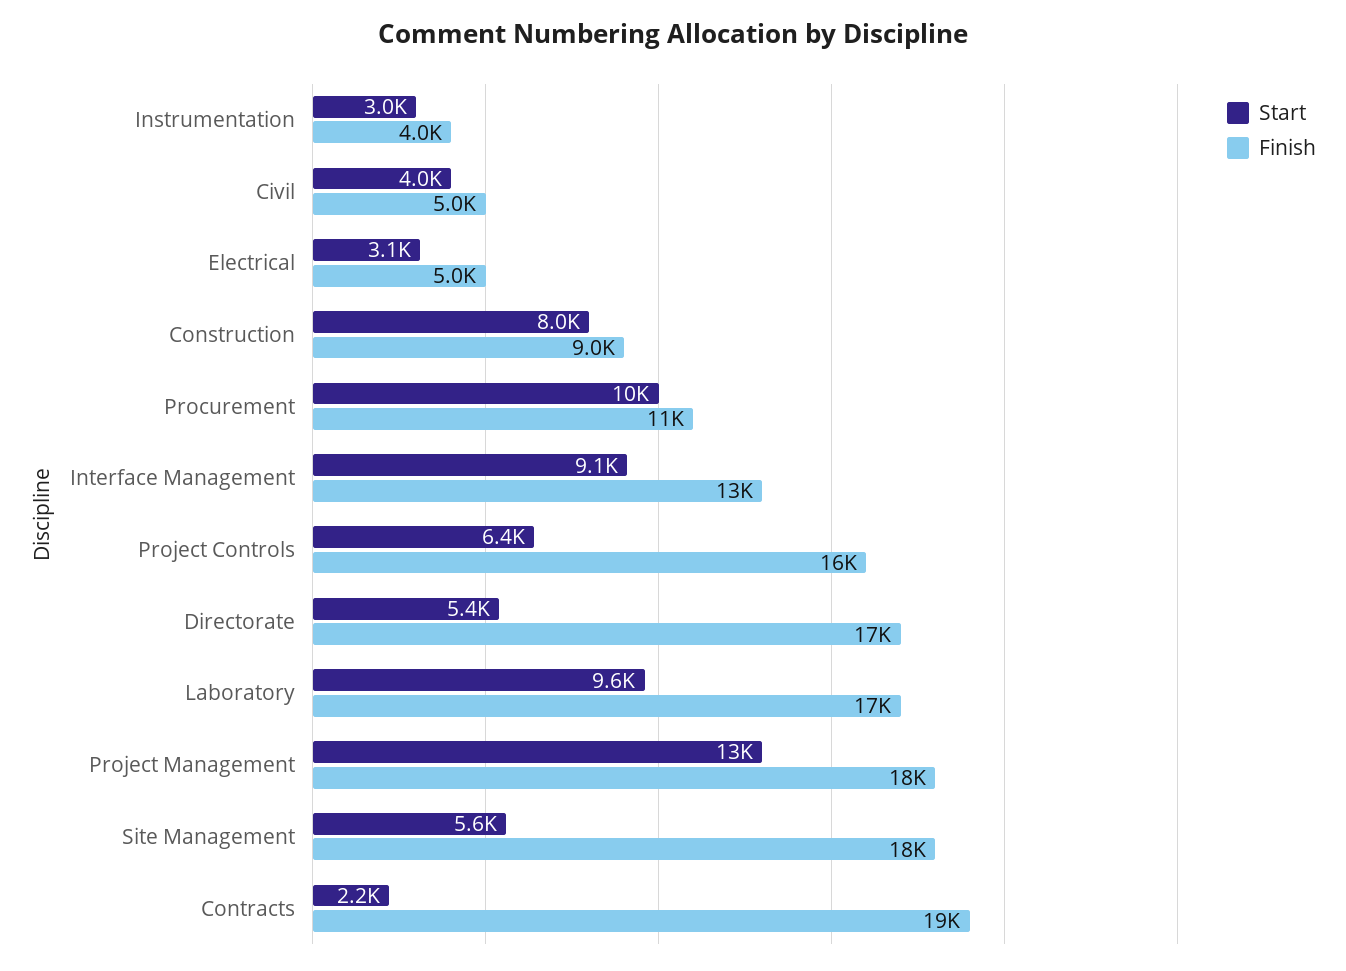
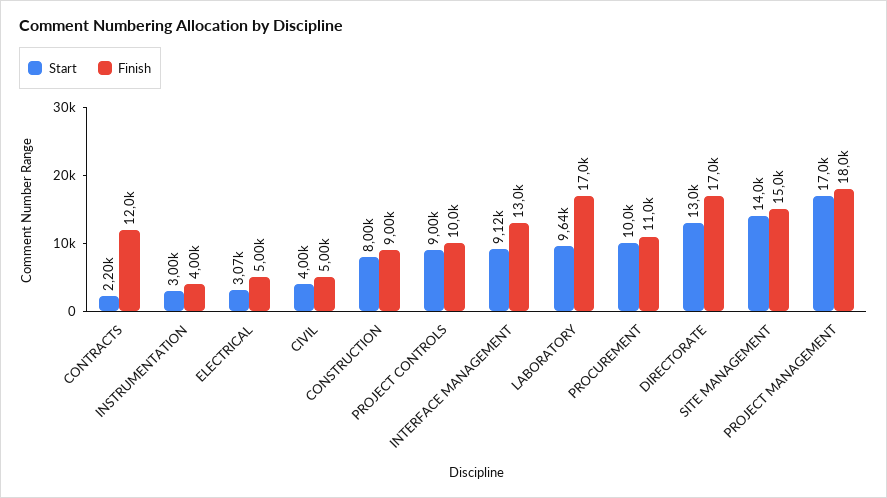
Start, Project Controls: 6400 -> 9000
Finish, Project Controls: 16000 -> 10000
Start, Directorate: 5400 -> 13000
Start, Project Management: 13000 -> 17000
Start, Site Management: 5600 -> 14000
Finish, Site Management: 18000 -> 15000
Finish, Contracts: 19000 -> 12000

